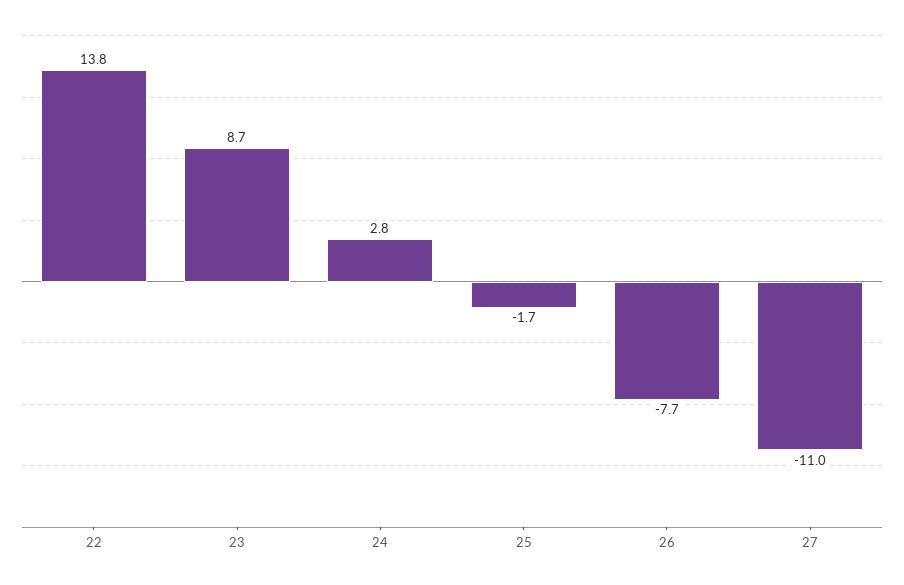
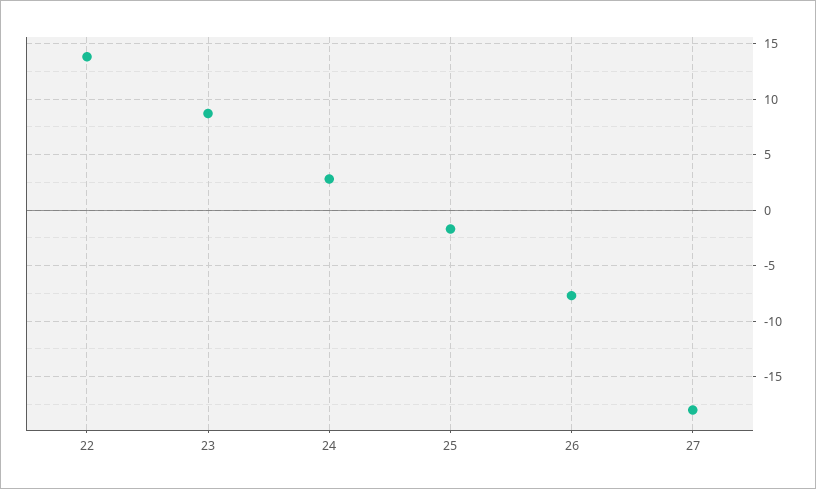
27: -11 -> -18

